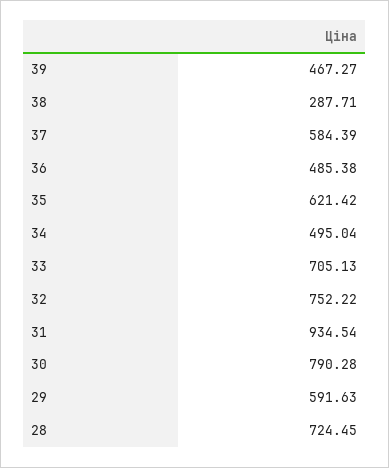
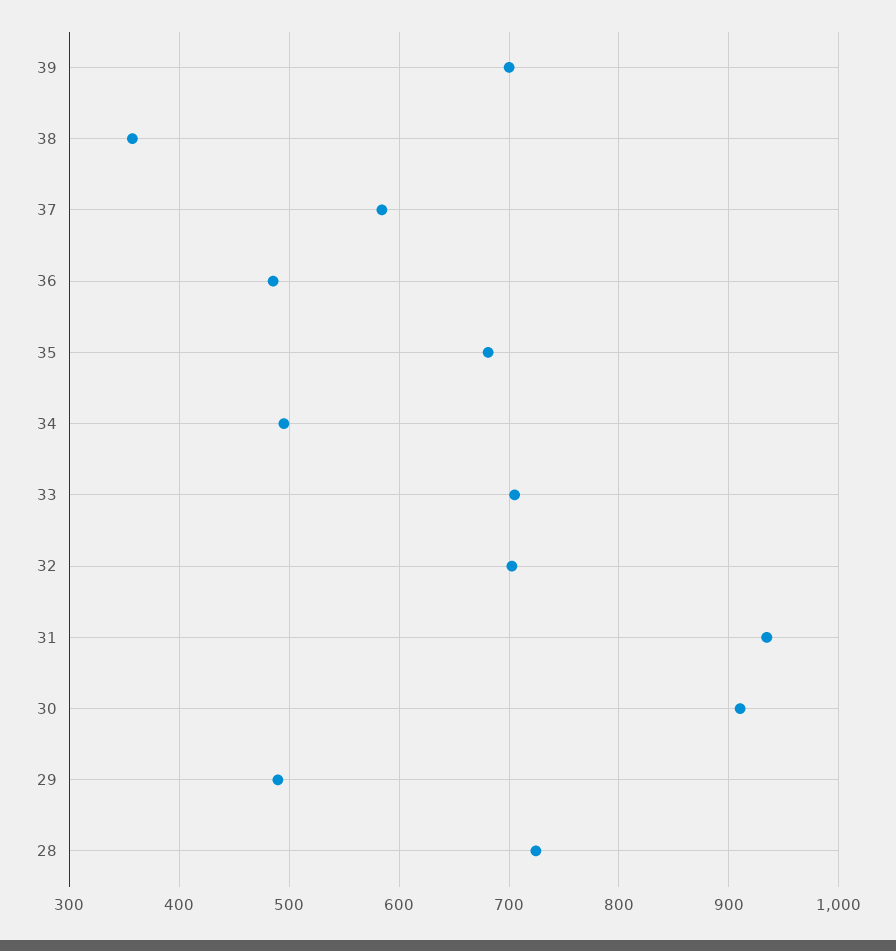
39: 467.27 -> 700
38: 287.71 -> 360
35: 621.42 -> 680
32: 752.22 -> 700
30: 790.28 -> 910
29: 591.63 -> 490

